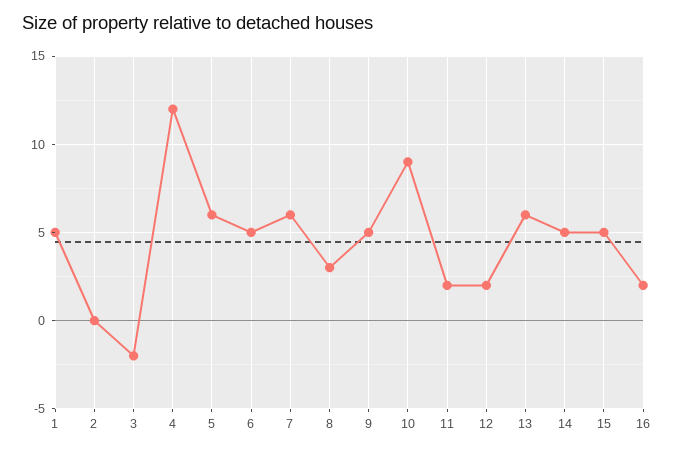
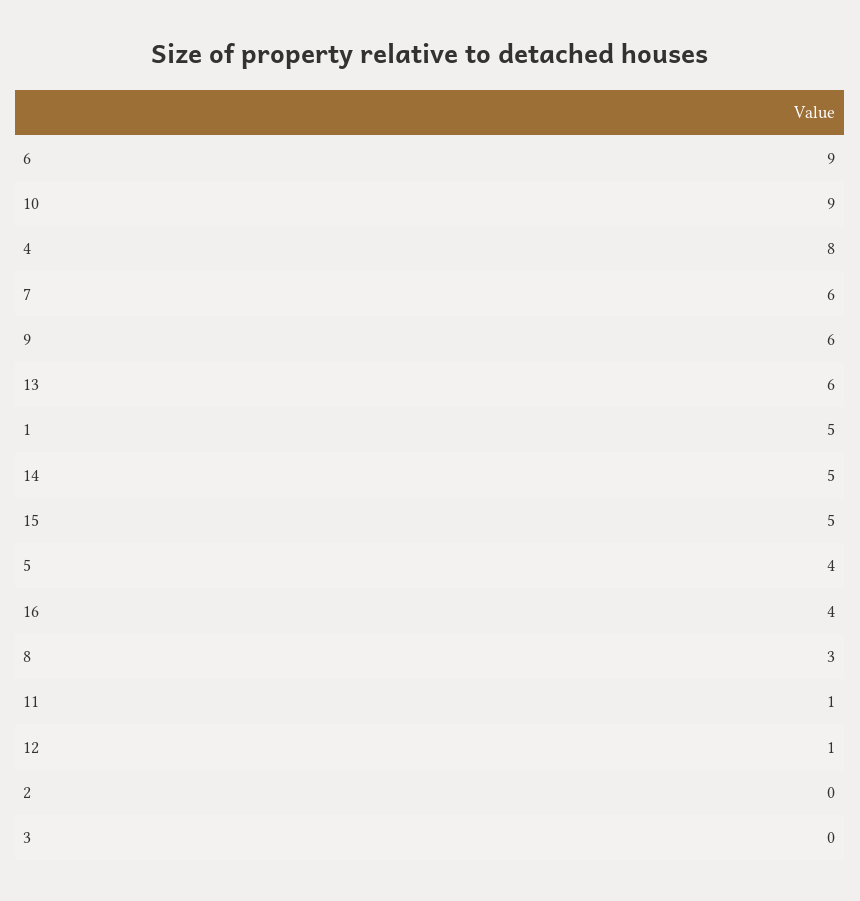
3: -2 -> 0
4: 12 -> 8
5: 6 -> 4
6: 5 -> 9
9: 5 -> 6
11: 2 -> 1
12: 2 -> 1
16: 2 -> 4

